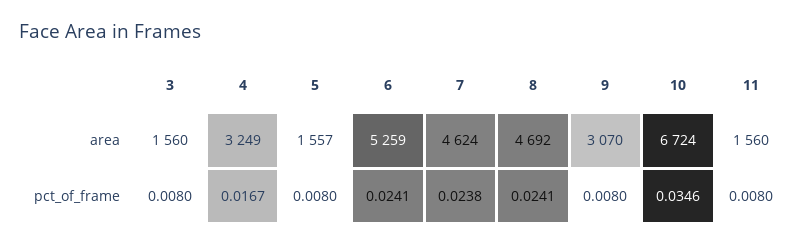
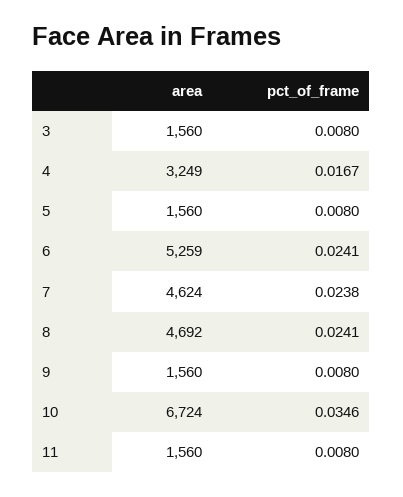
5, area: 1557 -> 1560
9, area: 3070 -> 1560

